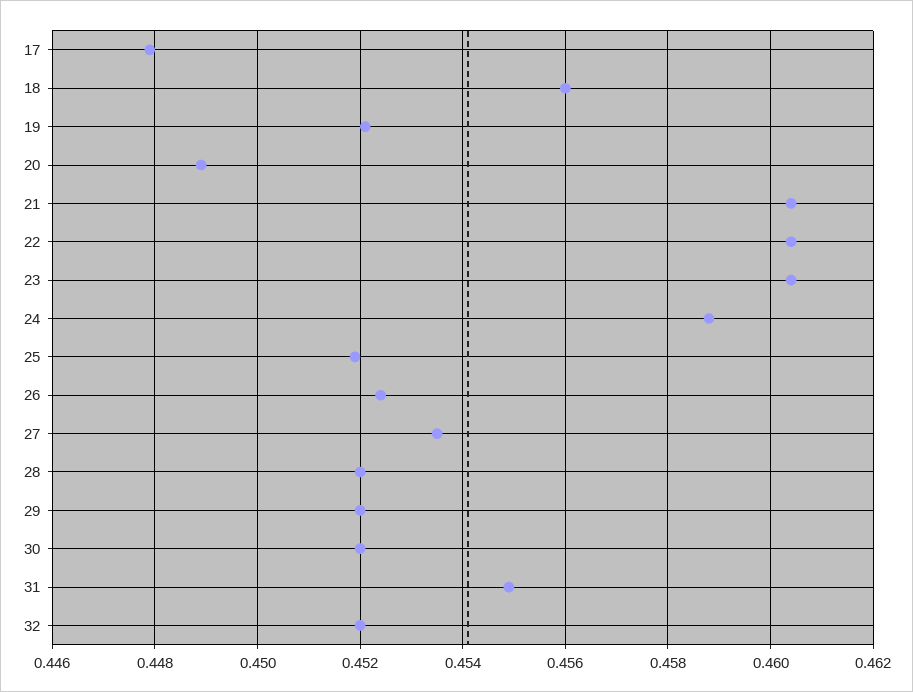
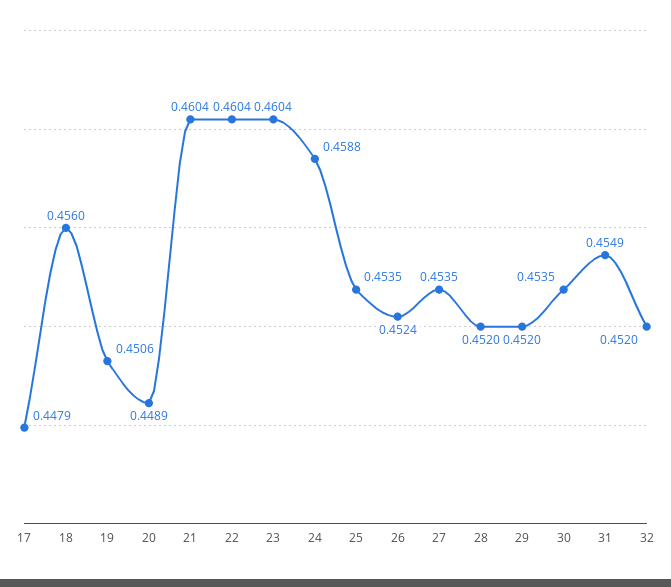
19: 0.452 -> 0.4506
25: 0.452 -> 0.4535
30: 0.452 -> 0.4535

